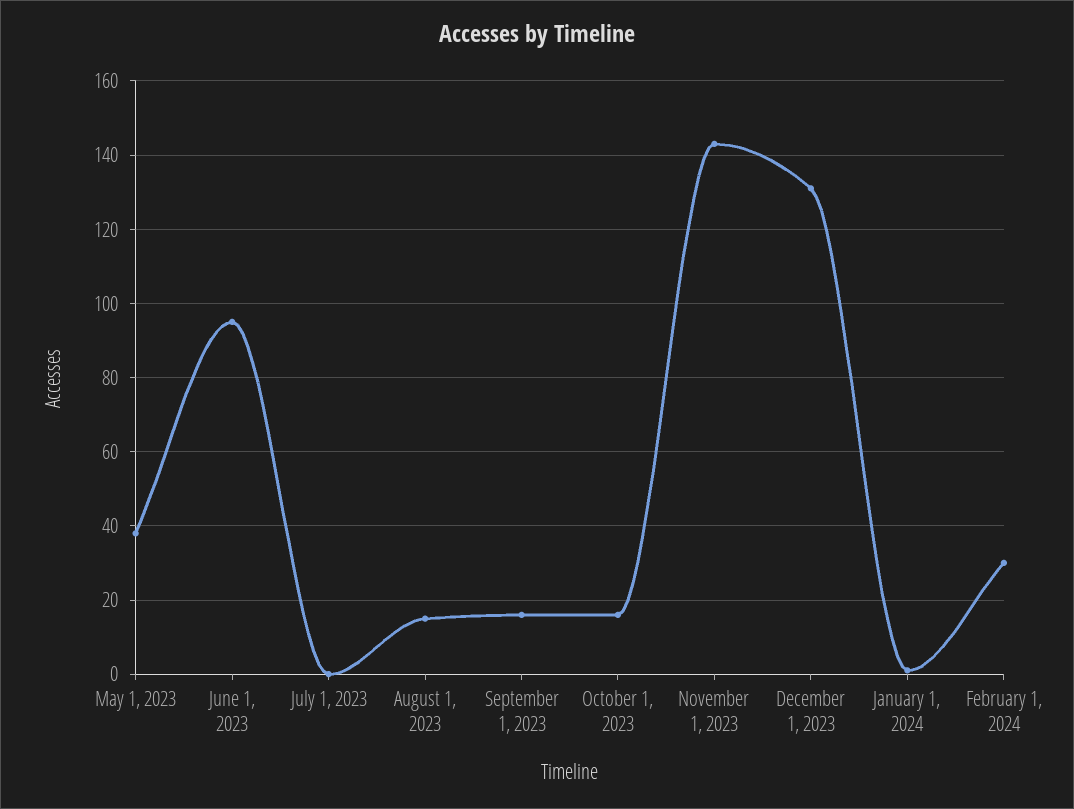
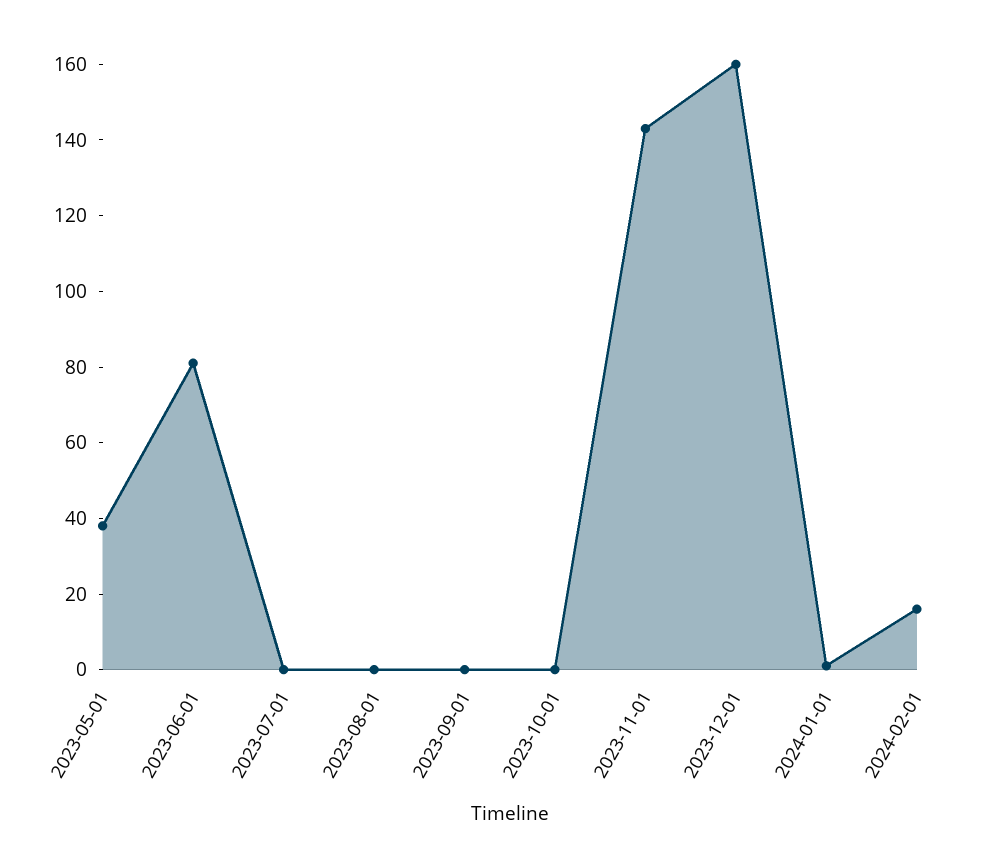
June 1, 2023: 95 -> 80
August 1, 2023: 15 -> 0
September 1, 2023: 15 -> 0
October 1, 2023: 15 -> 0
December 1, 2023: 130 -> 160
February 1, 2024: 30 -> 15

